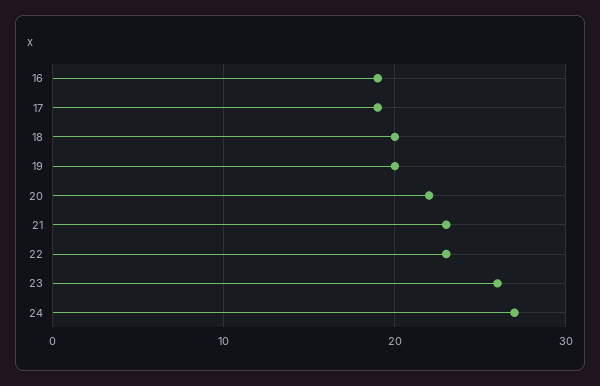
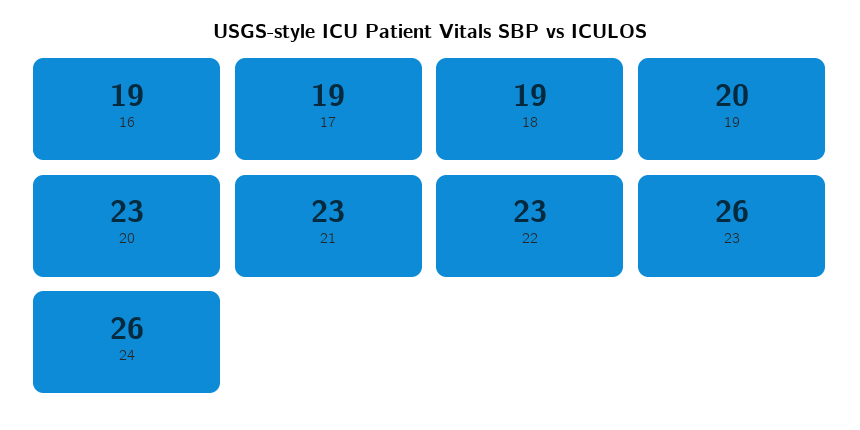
18: 20 -> 19
20: 22 -> 23
24: 27 -> 26

